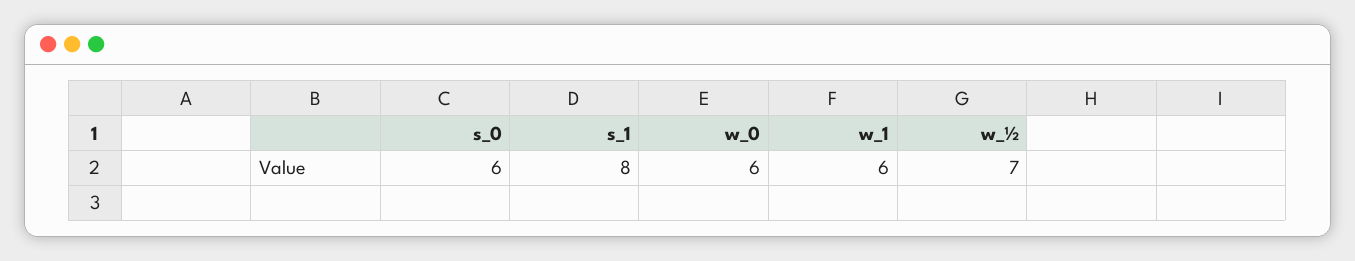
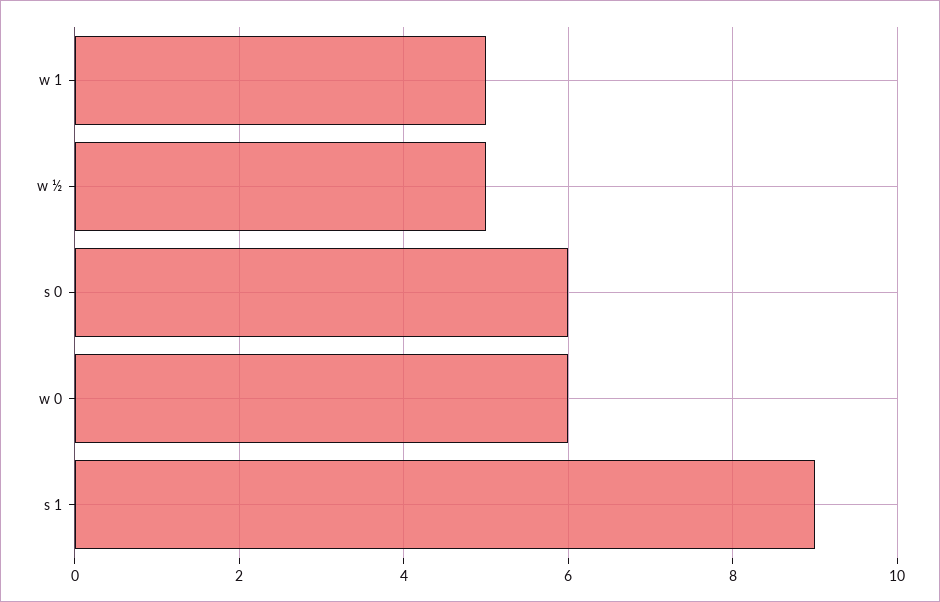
s_1: 8 -> 9
w_1: 6 -> 5
w_½: 7 -> 5

